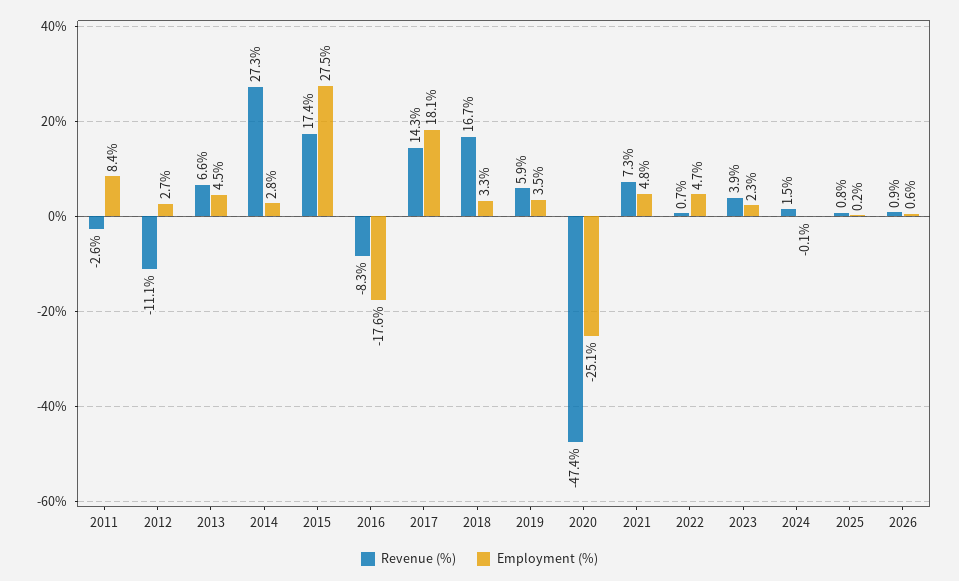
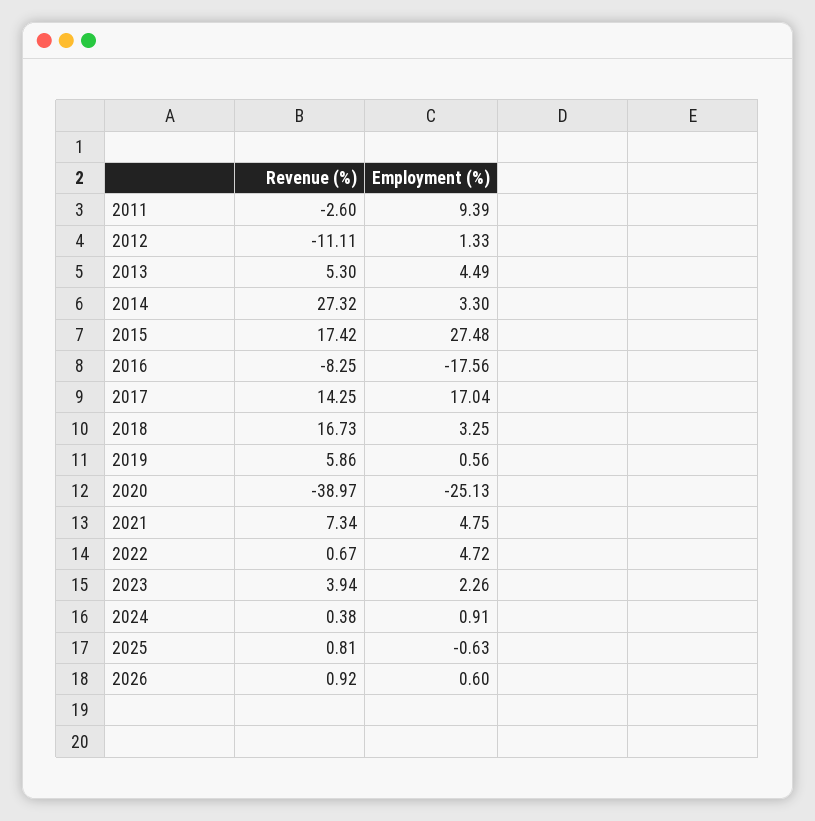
Employment (%), 2011: 8.4 -> 9.39
Employment (%), 2012: 2.7 -> 1.33
Revenue (%), 2013: 6.6 -> 5.3
Employment (%), 2014: 2.8 -> 3.3
Employment (%), 2017: 18.1 -> 17.04
Employment (%), 2019: 3.5 -> 0.56
Revenue (%), 2020: -47.4 -> -38.97
Revenue (%), 2024: 1.5 -> 0.38
Employment (%), 2024: -0.1 -> 0.91
Employment (%), 2025: 0.2 -> -0.63

